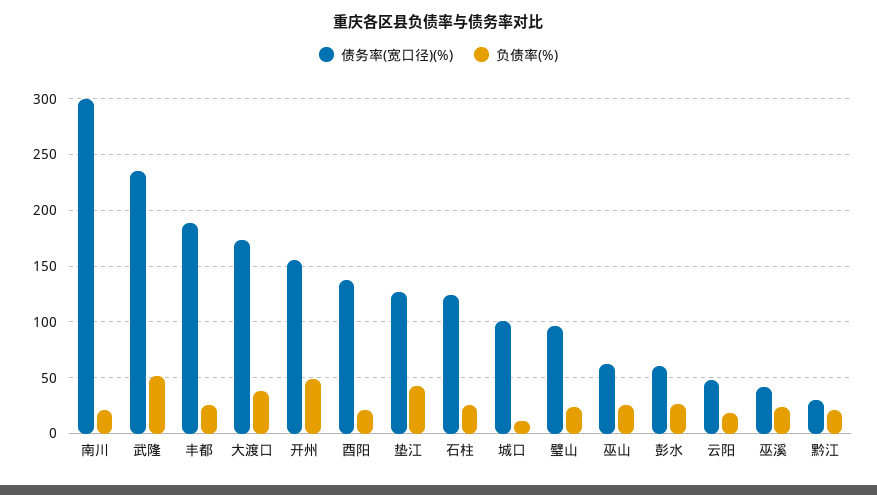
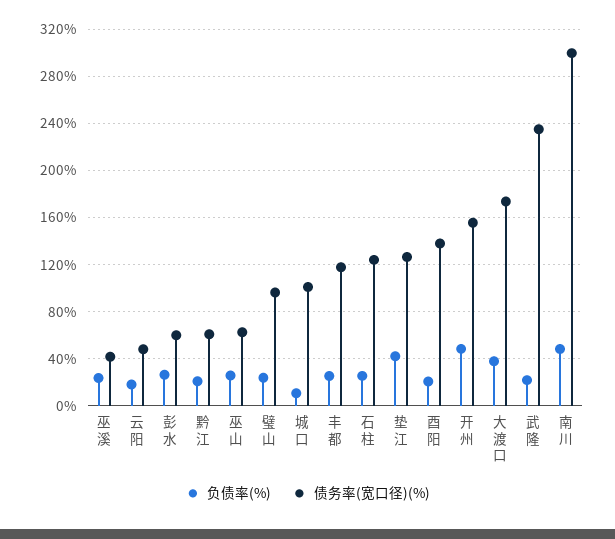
负债率(%), 南川: 20 -> 50
负债率(%), 武隆: 50 -> 20
债务率(宽口径)(%), 丰都: 190 -> 120
债务率(宽口径)(%), 黔江: 30 -> 60

